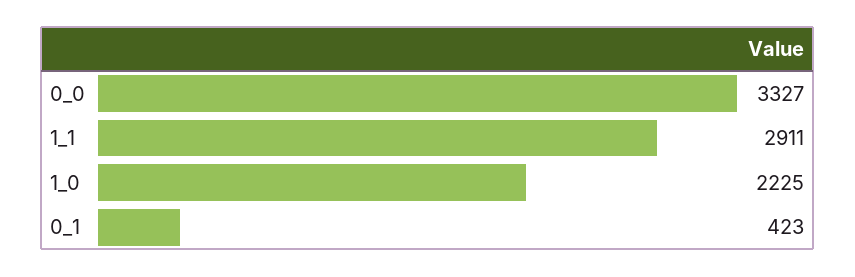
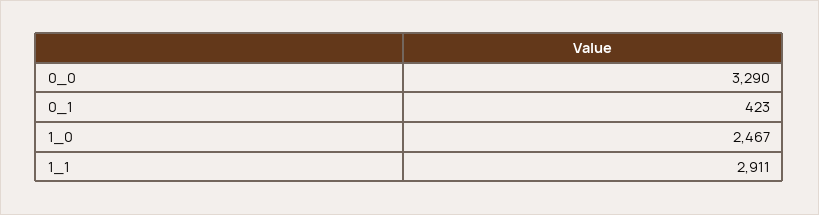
0_0: 3327 -> 3290
1_0: 2225 -> 2467

